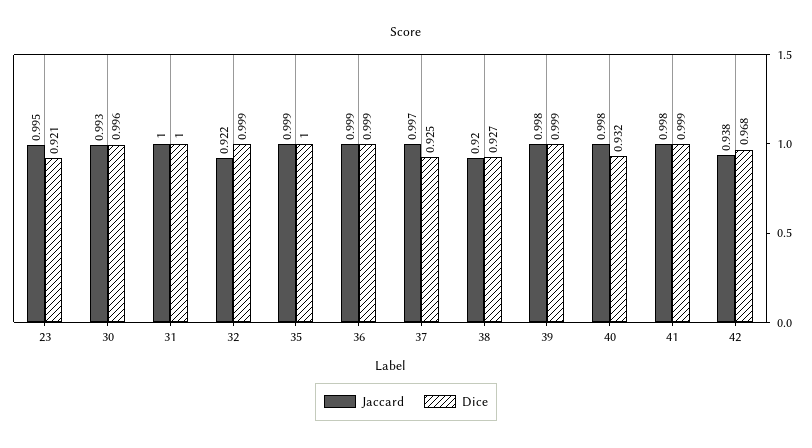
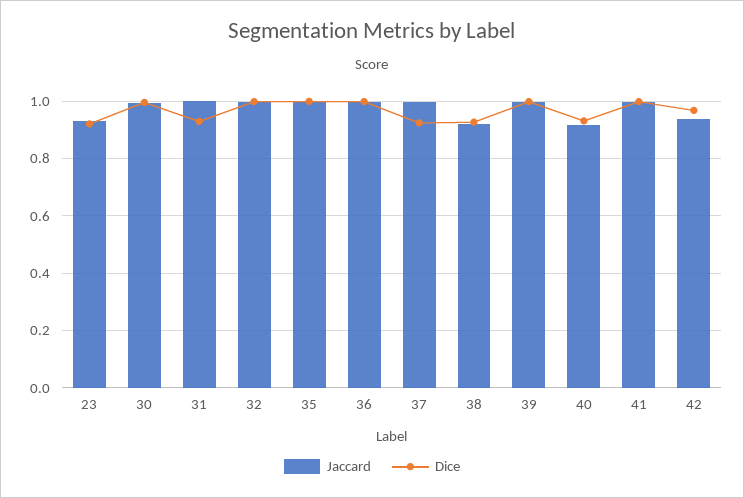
Jaccard, 23: 0.995 -> 0.925
Dice, 31: 1 -> 0.925
Jaccard, 32: 0.922 -> 1
Jaccard, 40: 0.998 -> 0.925

